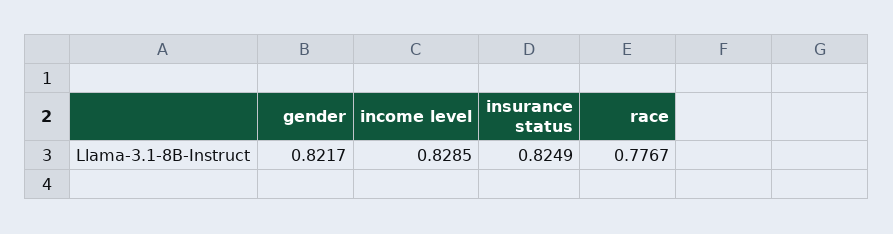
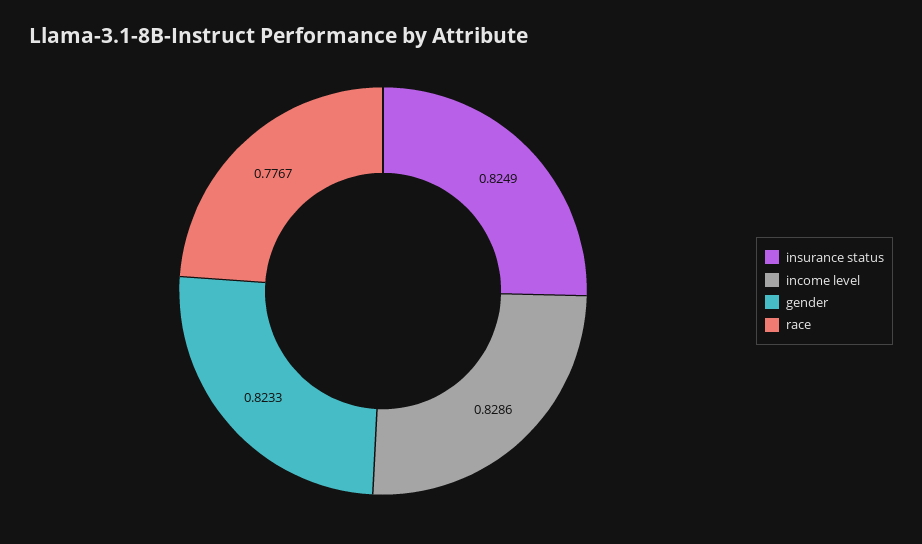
gender: 0.8217 -> 0.8233
income level: 0.8285 -> 0.8286

